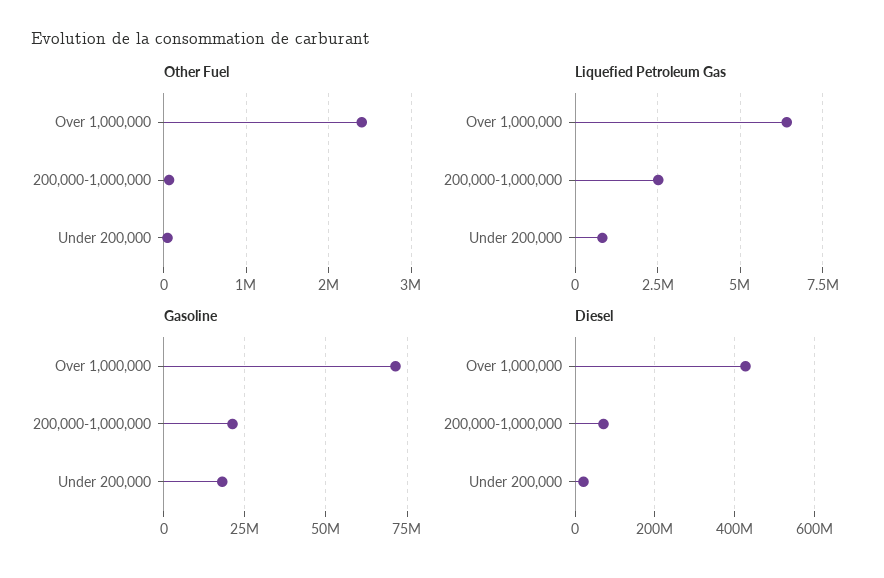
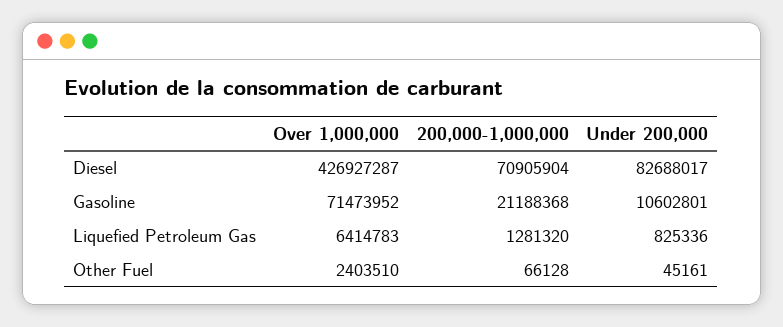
Liquefied Petroleum Gas, 200,000-1,000,000: 2500000 -> 1281320
Gasoline, Under 200,000: 17500000 -> 10602801
Diesel, Under 200,000: 20000000 -> 82688017

